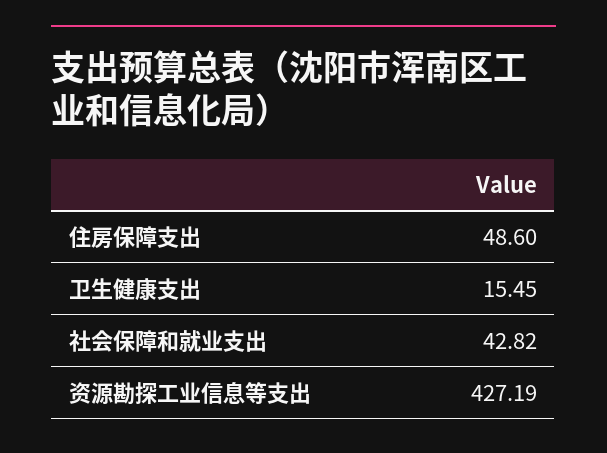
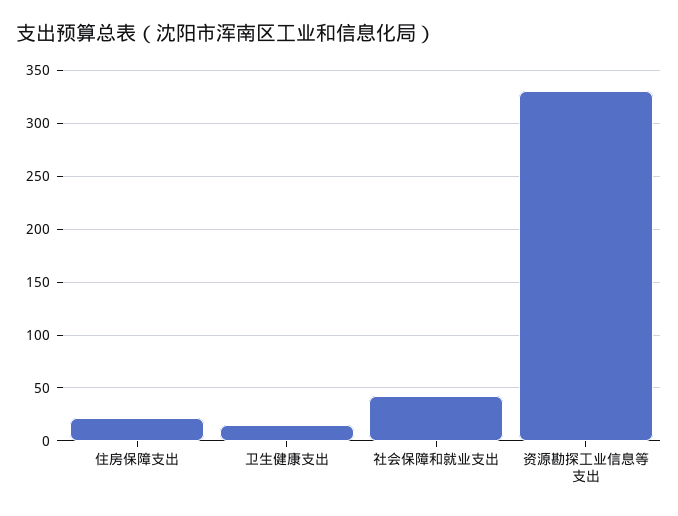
住房保障支出: 48.6 -> 20
资源勘探工业信息等支出: 427.19 -> 330

